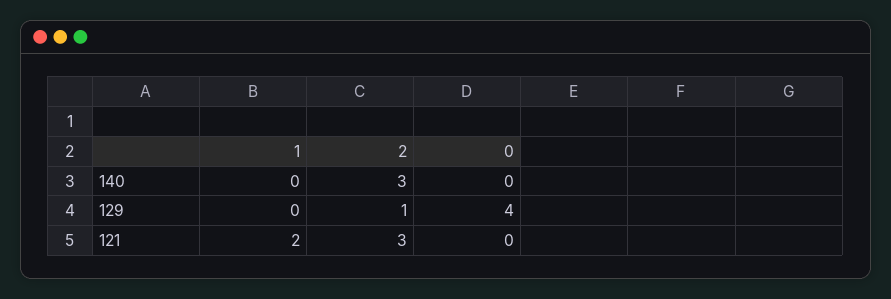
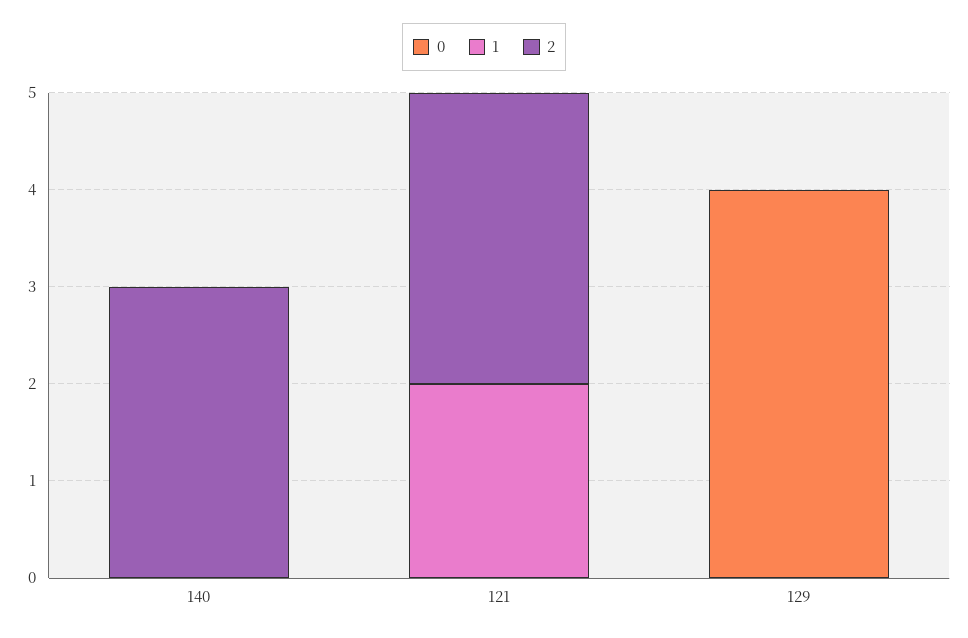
2, 129: 1 -> 0

